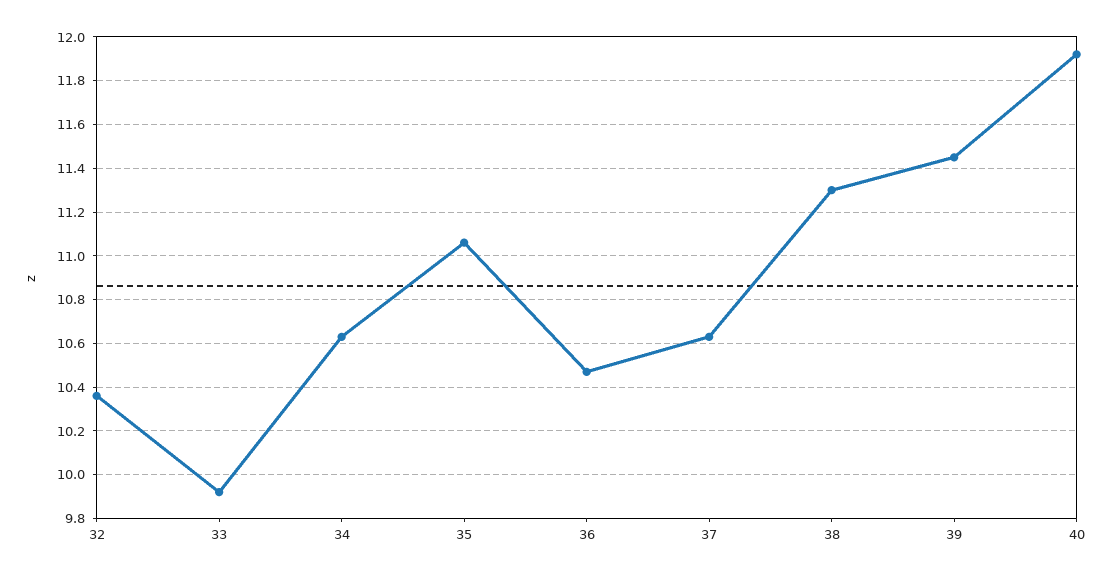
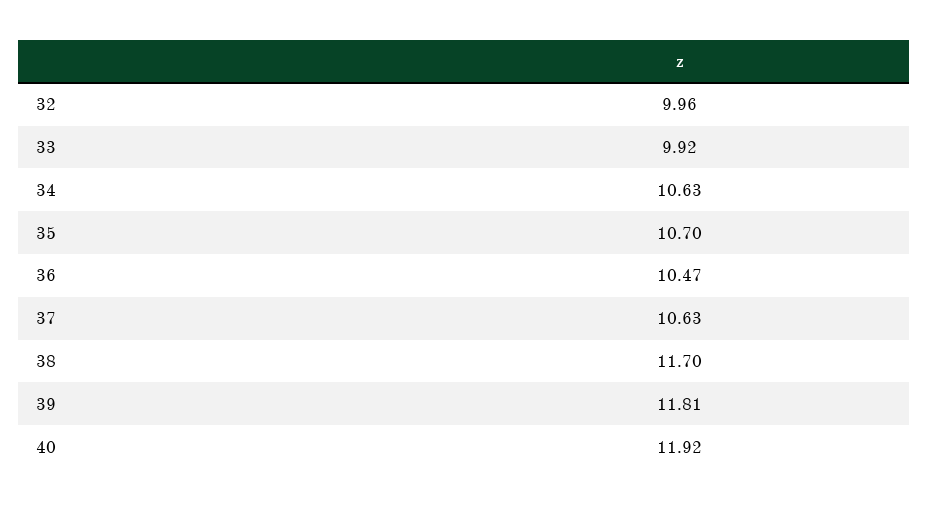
32: 10.35 -> 9.96
35: 11.05 -> 10.7
38: 11.3 -> 11.7
39: 11.45 -> 11.81

